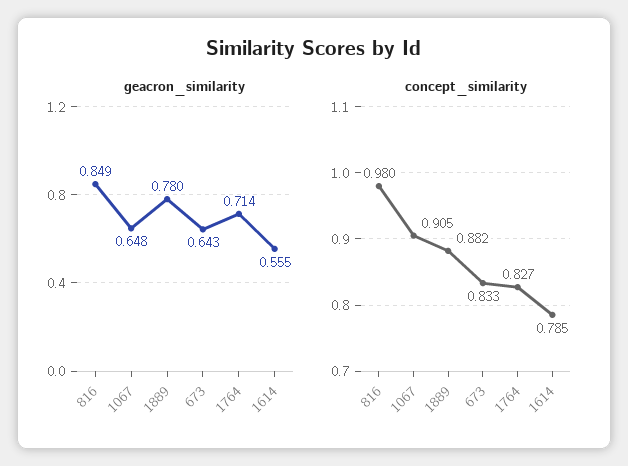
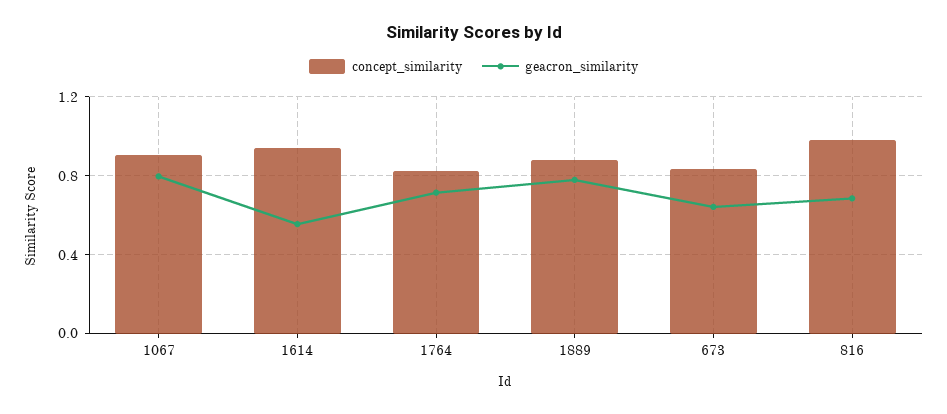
geacron_similarity, 816: 0.849 -> 0.7
geacron_similarity, 1067: 0.648 -> 0.8
concept_similarity, 1614: 0.785 -> 0.95

